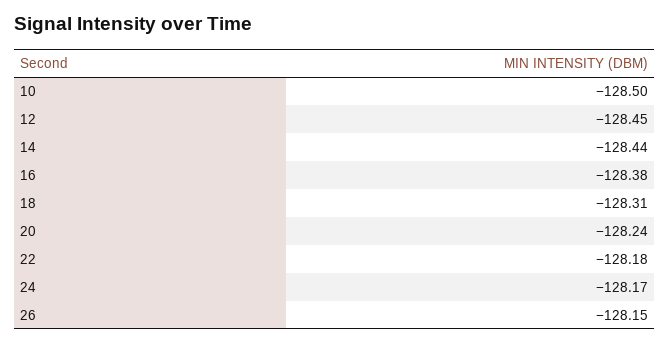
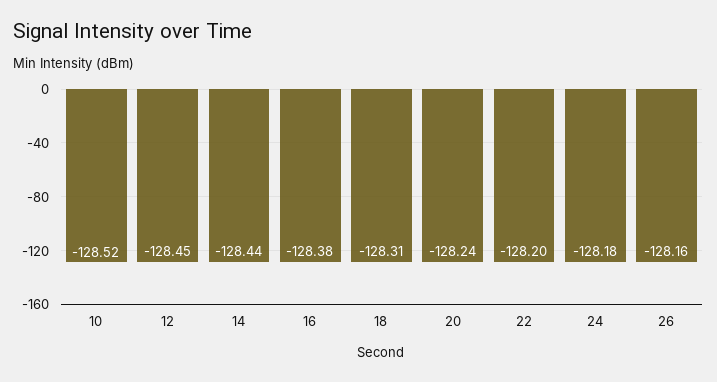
10: -128.5 -> -128.52
22: -128.18 -> -128.2
24: -128.17 -> -128.18
26: -128.15 -> -128.16

